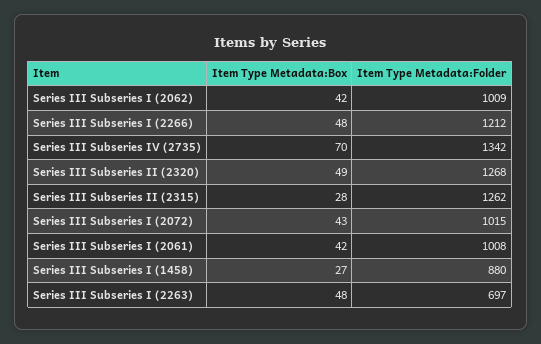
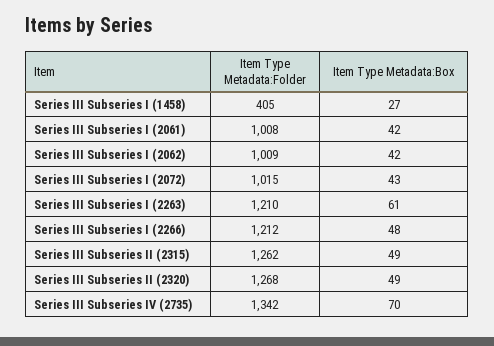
Item Type Metadata:Box, Series III Subseries II (2315): 28 -> 49
Item Type Metadata:Folder, Series III Subseries I (1458): 880 -> 405
Item Type Metadata:Box, Series III Subseries I (2263): 48 -> 61
Item Type Metadata:Folder, Series III Subseries I (2263): 697 -> 1210

